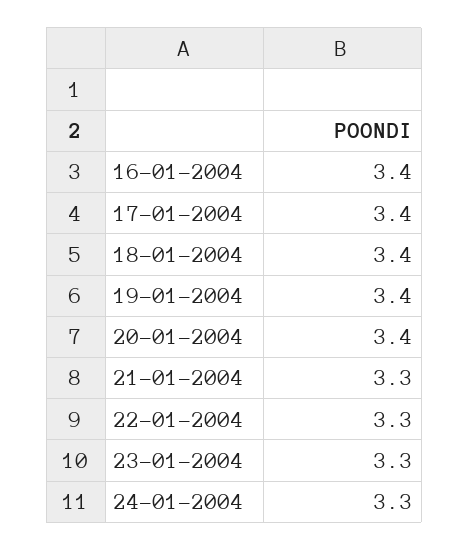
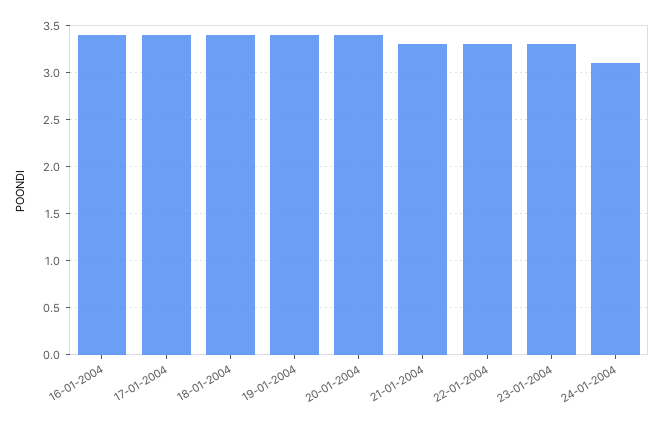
24-01-2004: 3.3 -> 3.1

